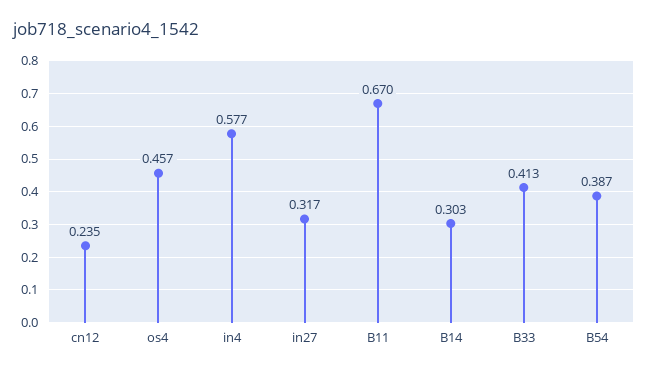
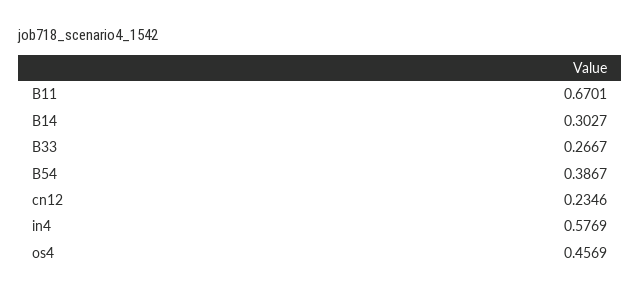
in27: 0.317 -> none
B33: 0.413 -> 0.2667

